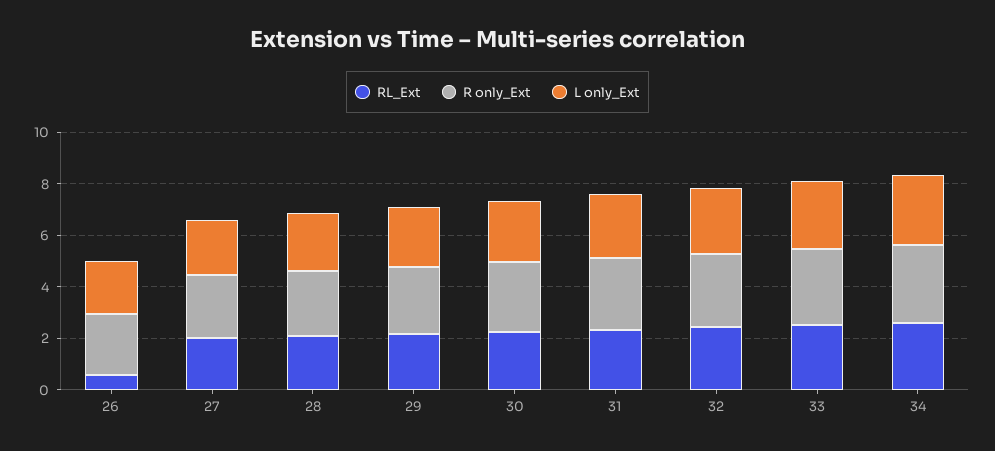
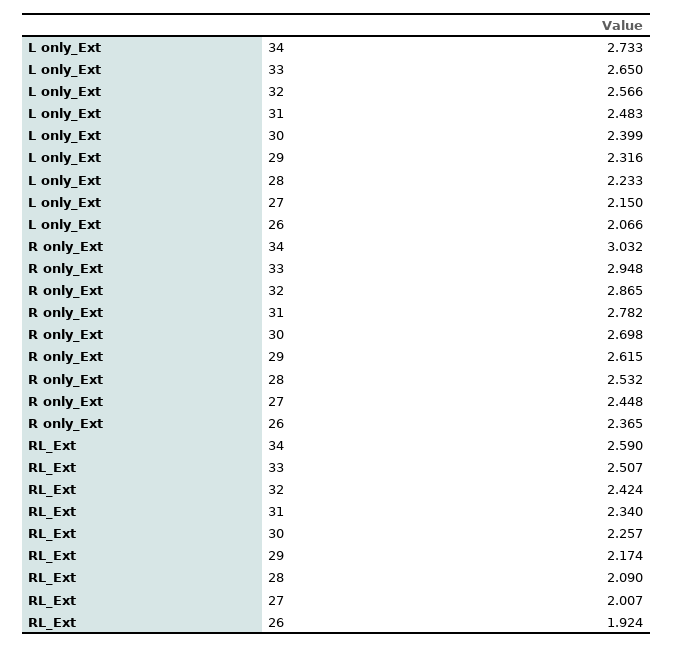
RL_Ext, 26: 0.5 -> 1.924

